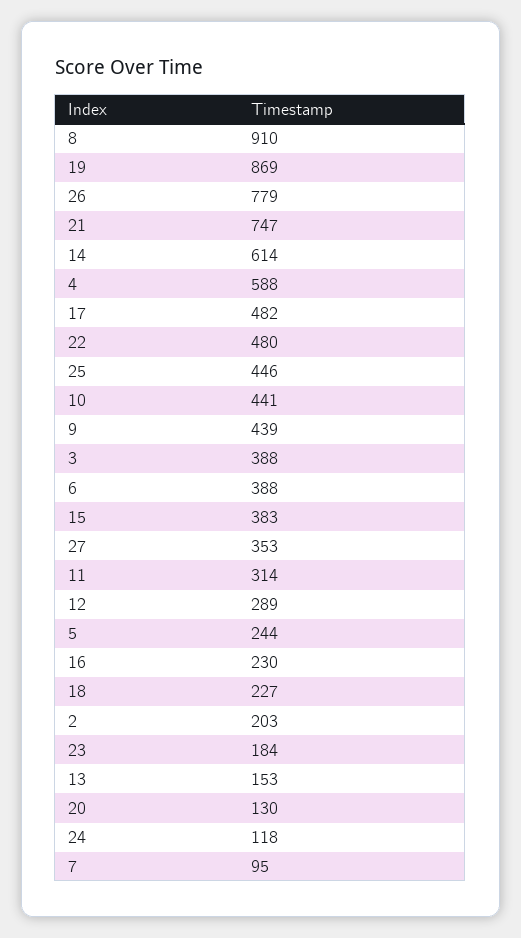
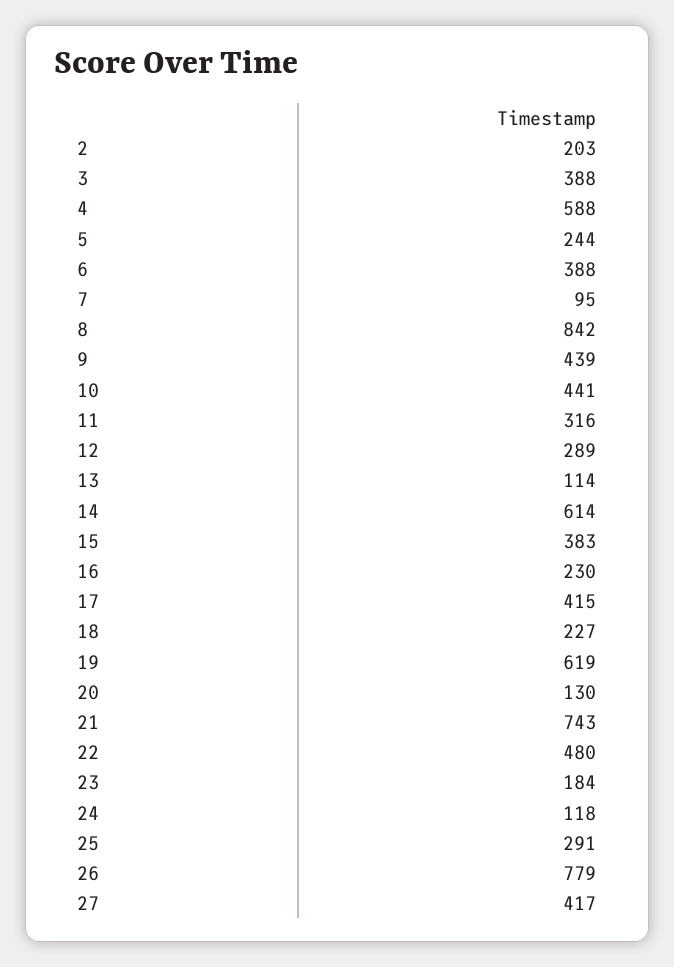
8: 910 -> 842
19: 869 -> 619
21: 747 -> 743
17: 482 -> 415
25: 446 -> 291
27: 353 -> 417
11: 314 -> 316
13: 153 -> 114

